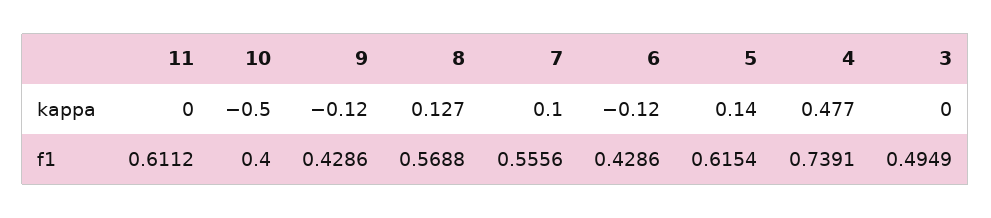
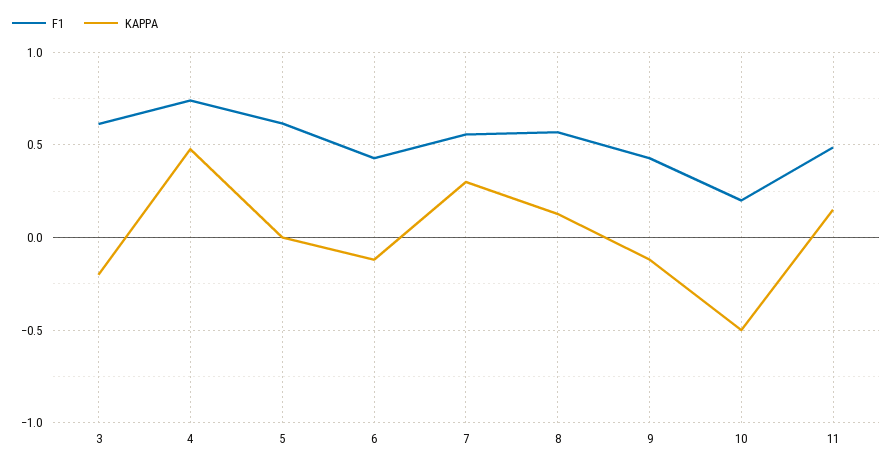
kappa, 11: 0 -> 0.15
kappa, 7: 0.1 -> 0.3
kappa, 5: 0.14 -> 0
kappa, 3: 0 -> -0.2
f1, 11: 0.6112 -> 0.5
f1, 10: 0.4 -> 0.2
f1, 3: 0.4949 -> 0.6

